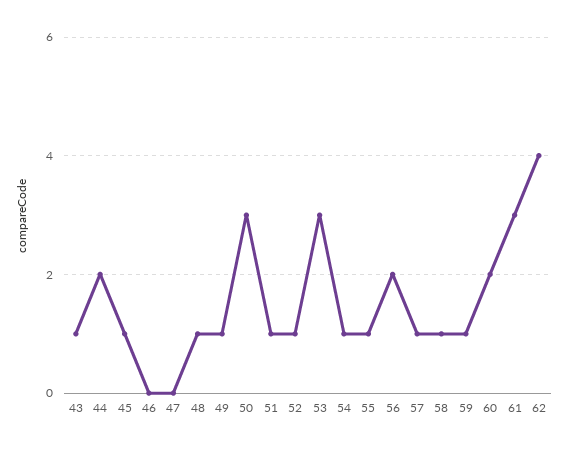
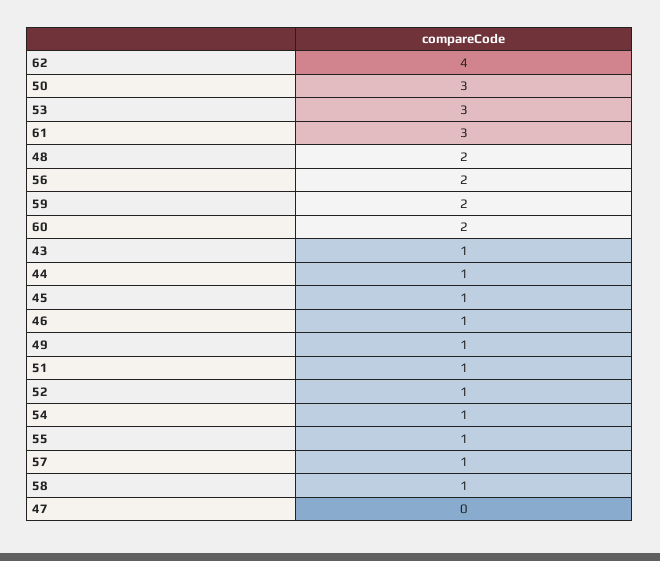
44: 2 -> 1
46: 0 -> 1
48: 1 -> 2
59: 1 -> 2

